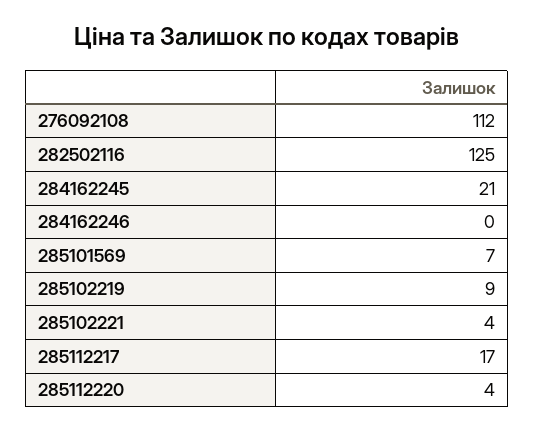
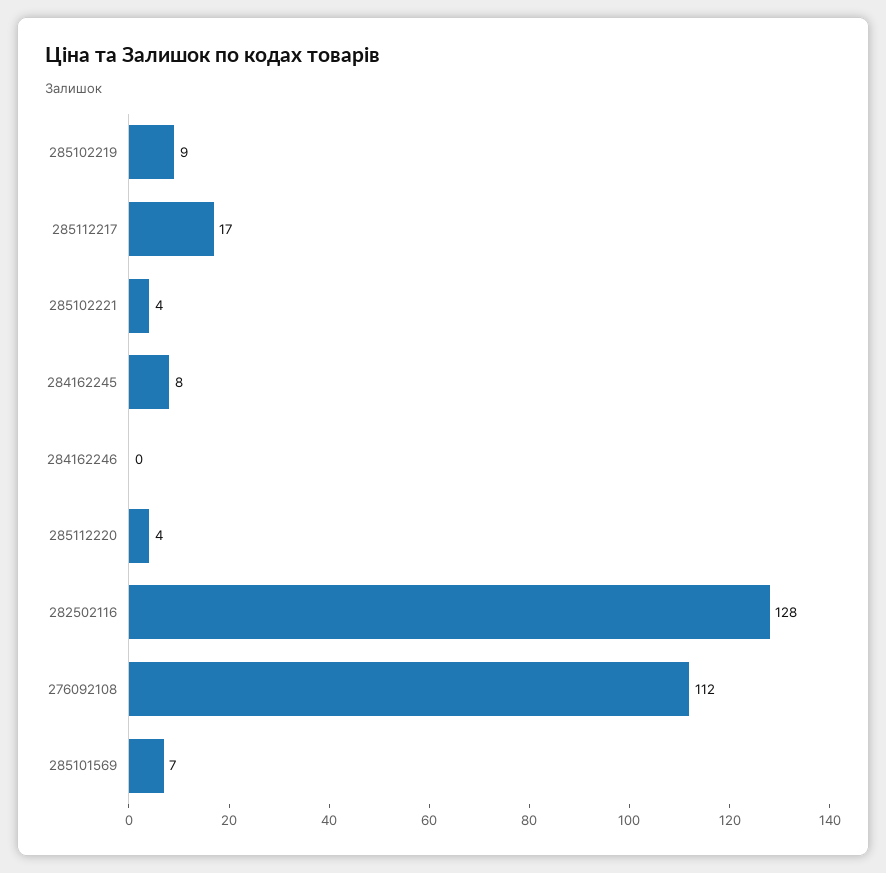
282502116: 125 -> 128
284162245: 21 -> 8

